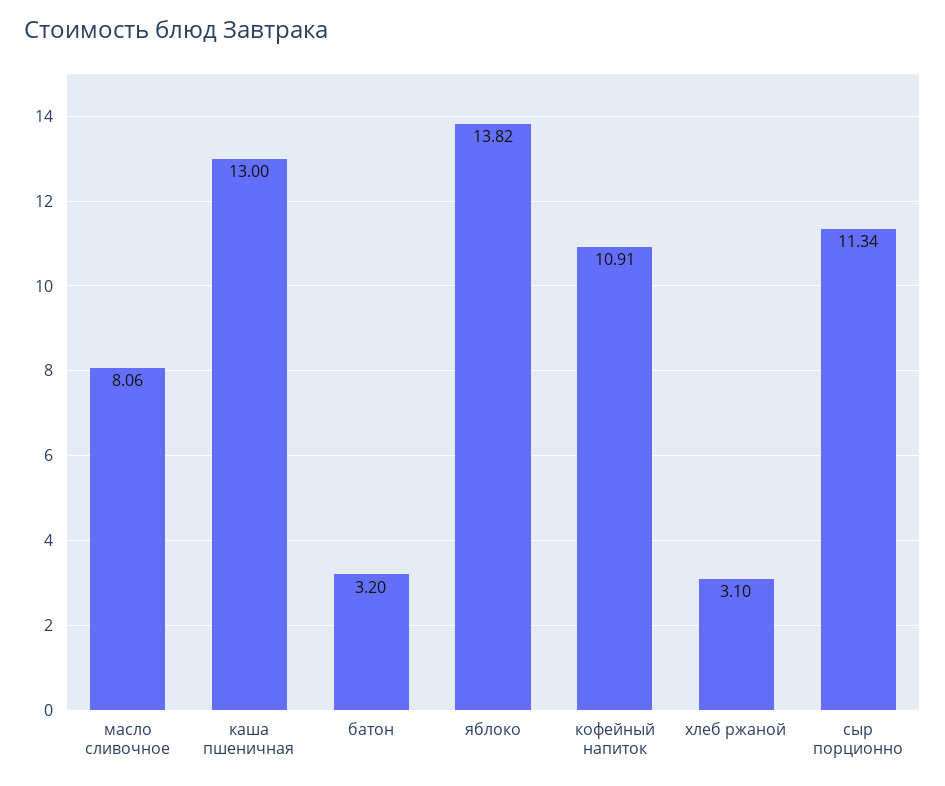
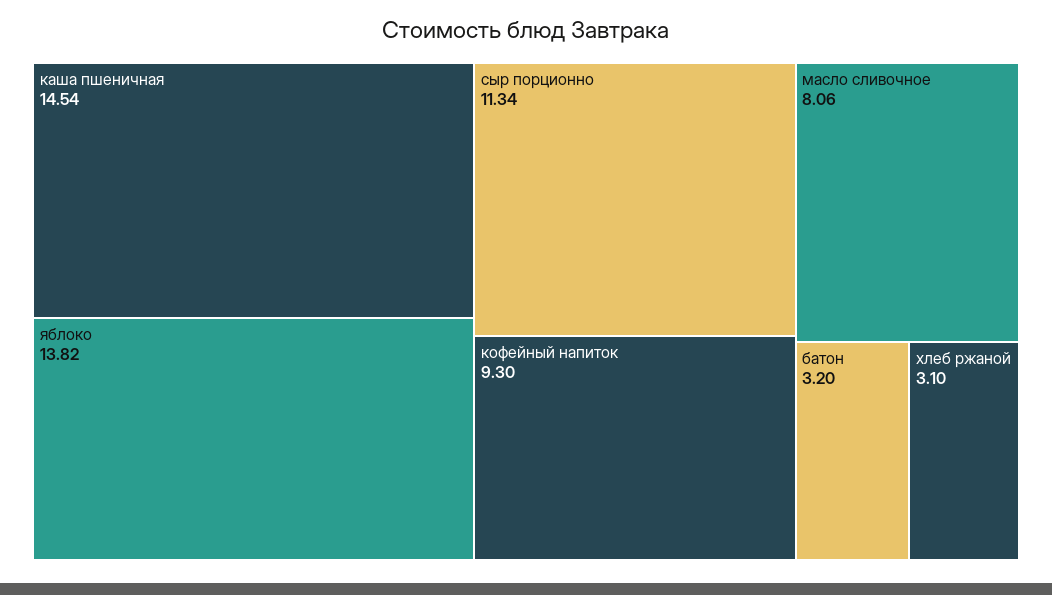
каша пшеничная: 13 -> 14.54
кофейный напиток: 10.91 -> 9.3

